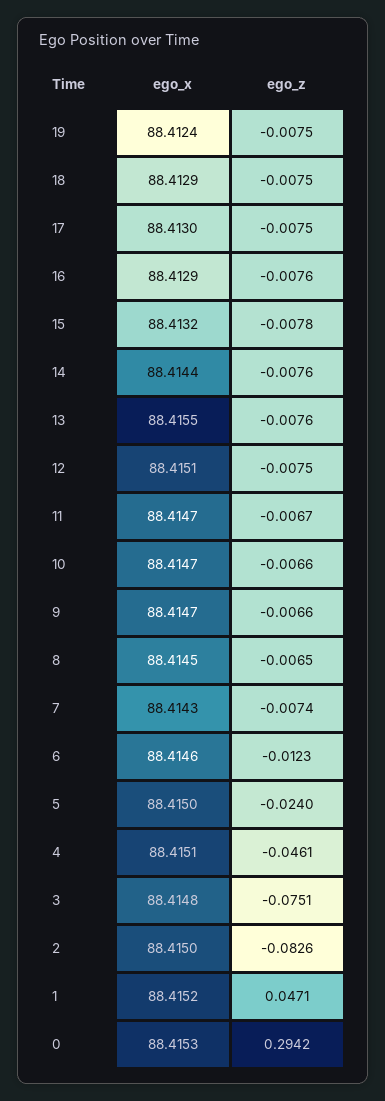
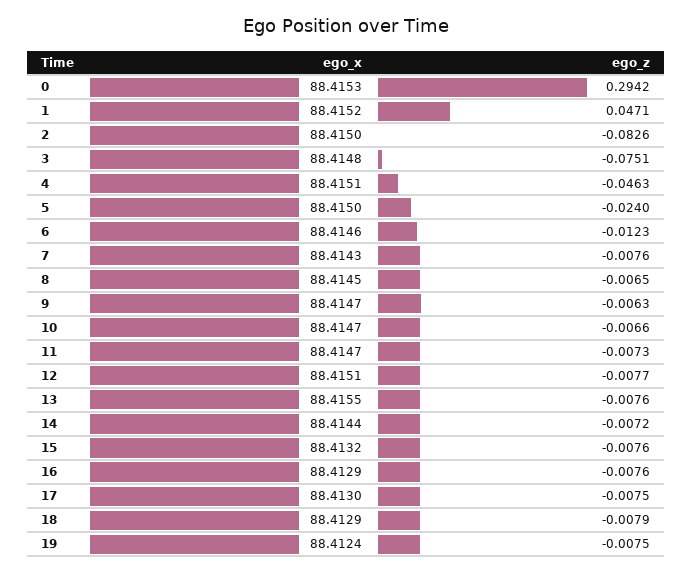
ego_z, 18: -0.0075 -> -0.0079
ego_z, 15: -0.0078 -> -0.0076
ego_z, 14: -0.0076 -> -0.0072
ego_z, 12: -0.0075 -> -0.0077
ego_z, 11: -0.0067 -> -0.0073
ego_z, 9: -0.0066 -> -0.0063
ego_z, 7: -0.0074 -> -0.0076
ego_z, 4: -0.0461 -> -0.0463

